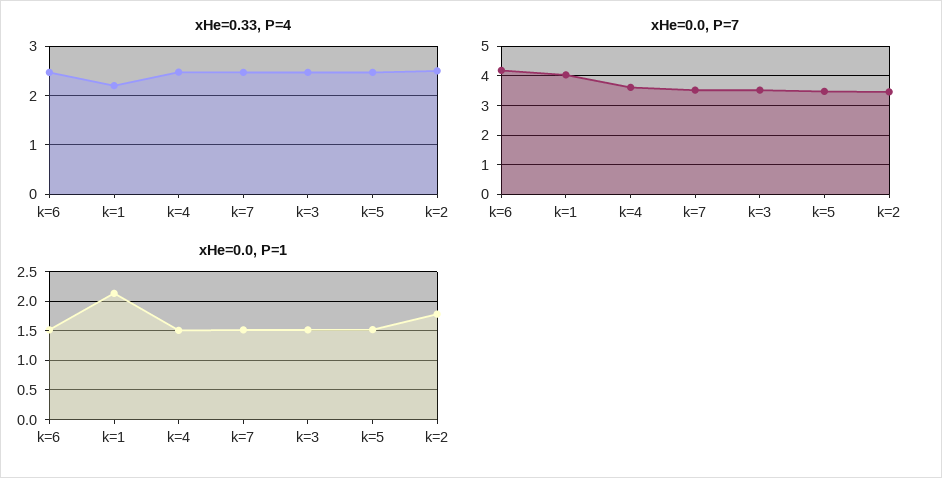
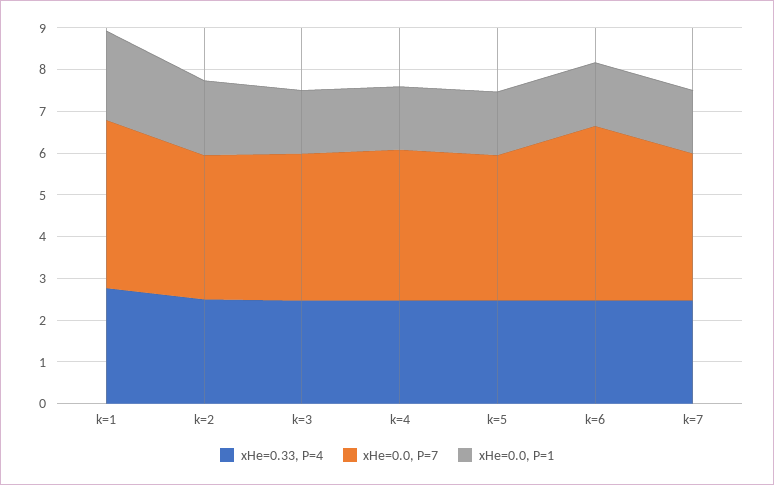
xHe=0.33, P=4, k=1: 2.2 -> 2.8

